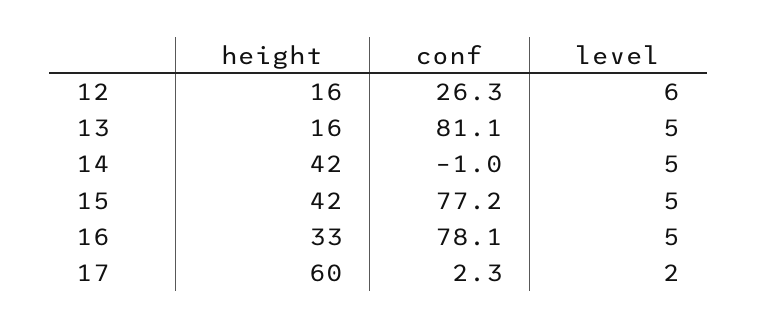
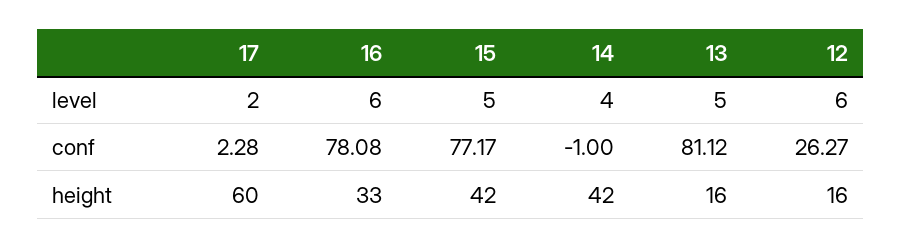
level, 14: 5 -> 4
level, 16: 5 -> 6

